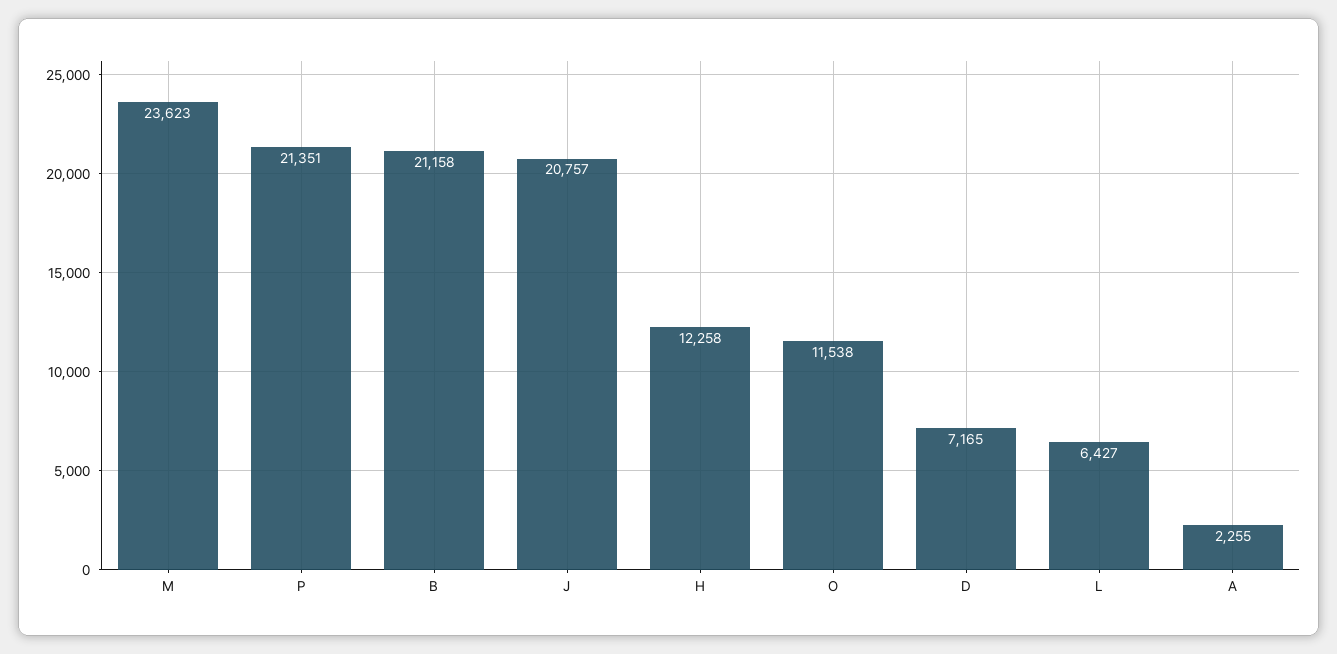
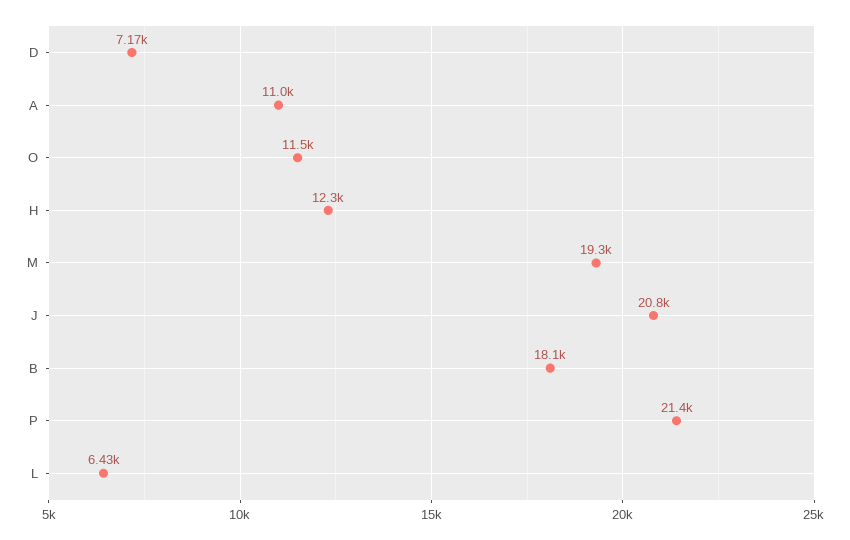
M: 23623 -> 19300
B: 21158 -> 18100
A: 2255 -> 11000

